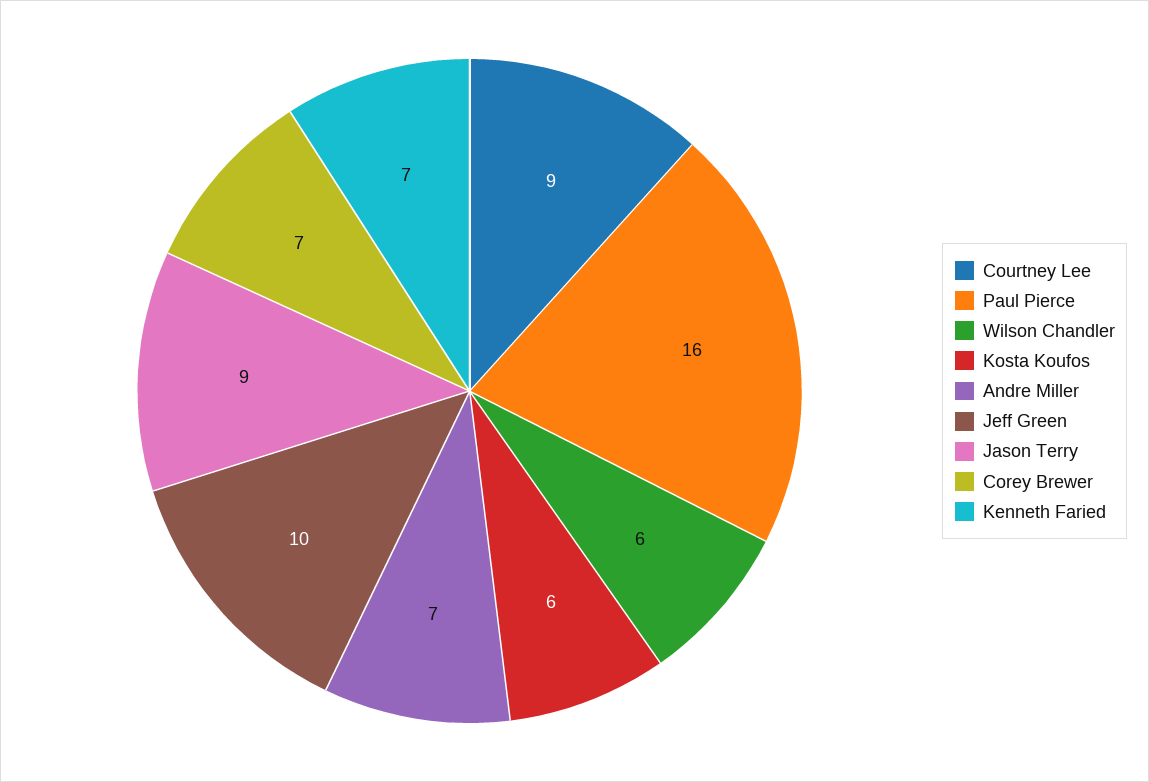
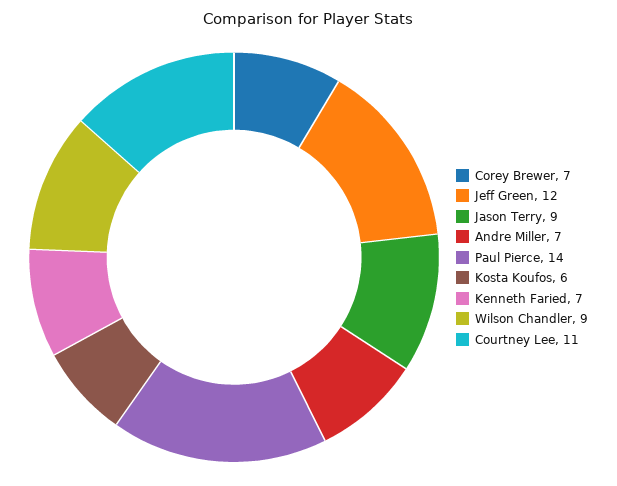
Courtney Lee: 9 -> 11
Paul Pierce: 16 -> 14
Wilson Chandler: 6 -> 9
Jeff Green: 10 -> 12

